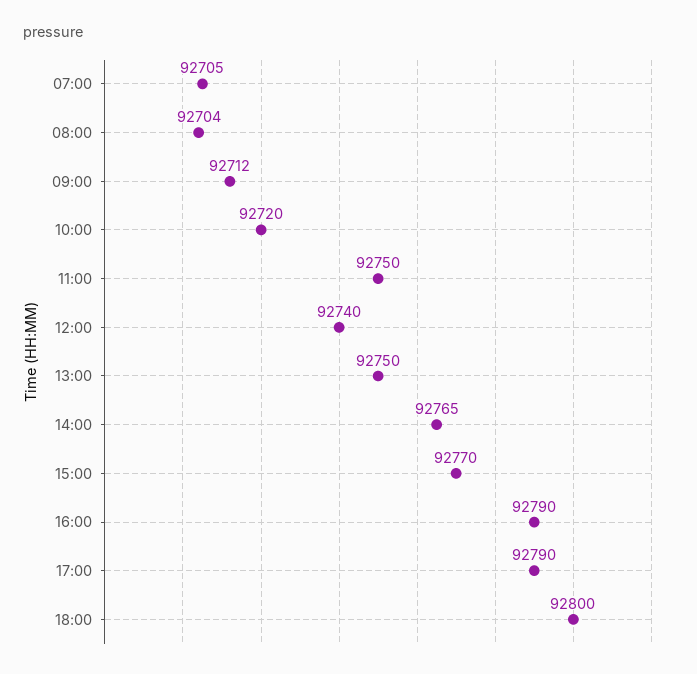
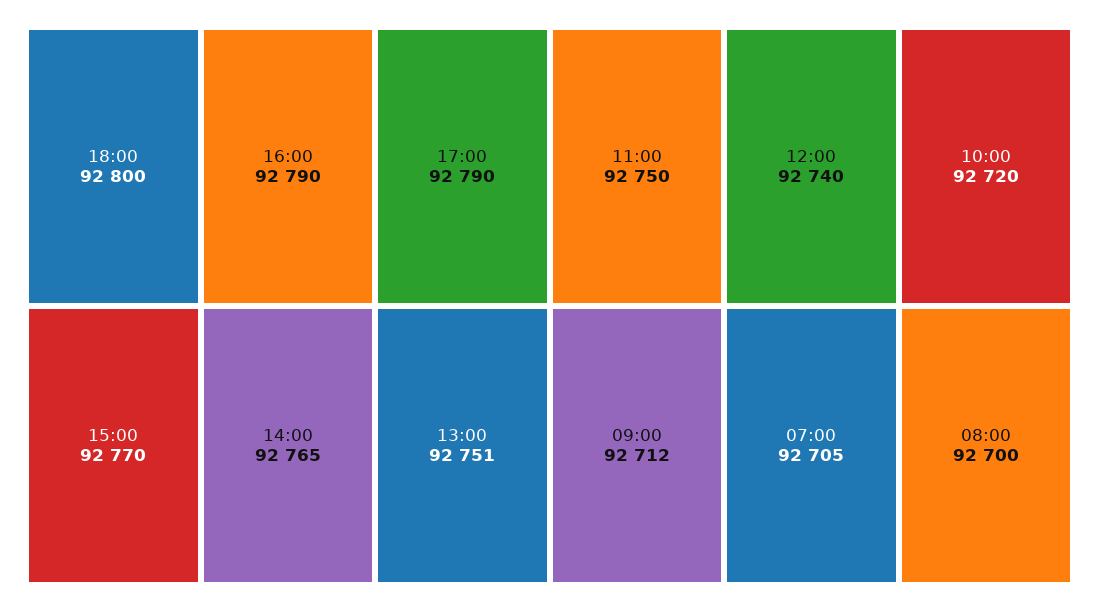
08:00: 92704 -> 92700
13:00: 92750 -> 92751

